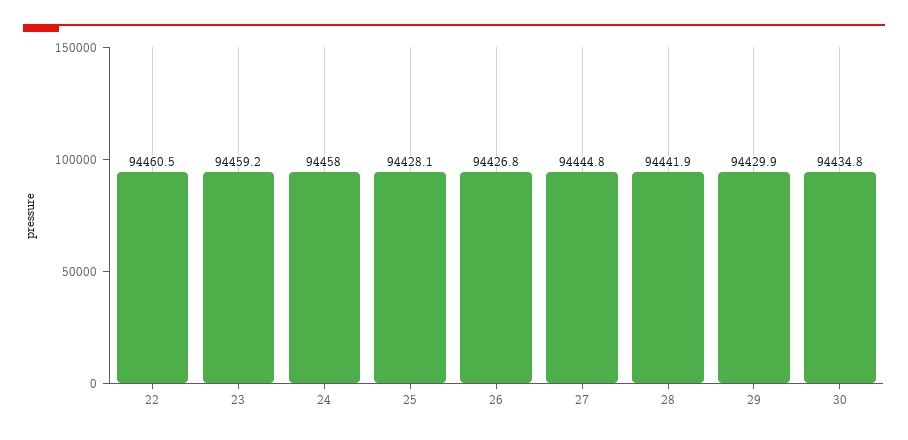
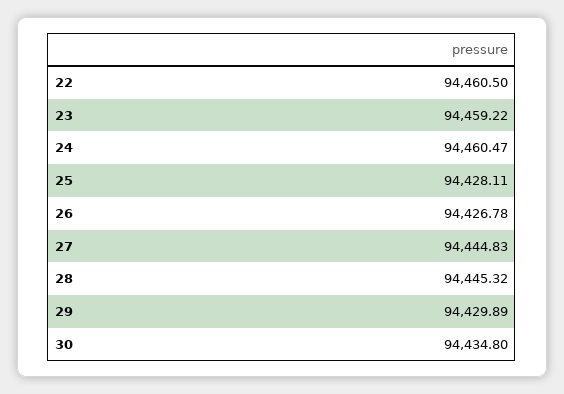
24: 94458 -> 94460.47
28: 94441.9 -> 94445.32

